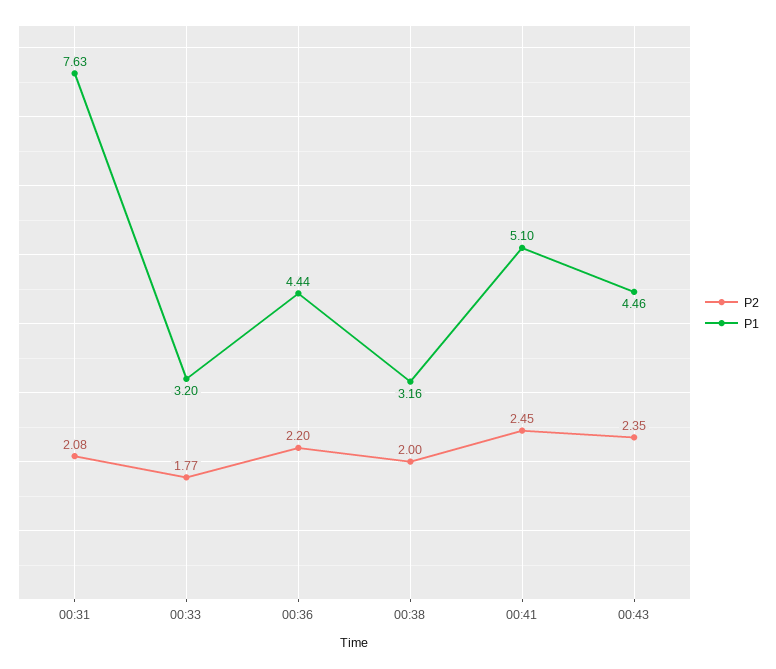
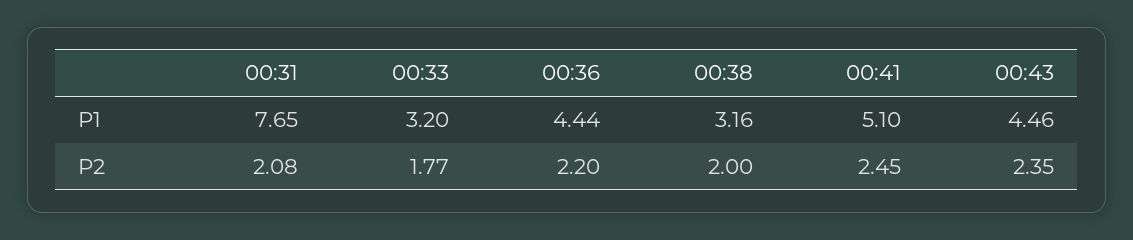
P1, 00:31: 7.63 -> 7.65

